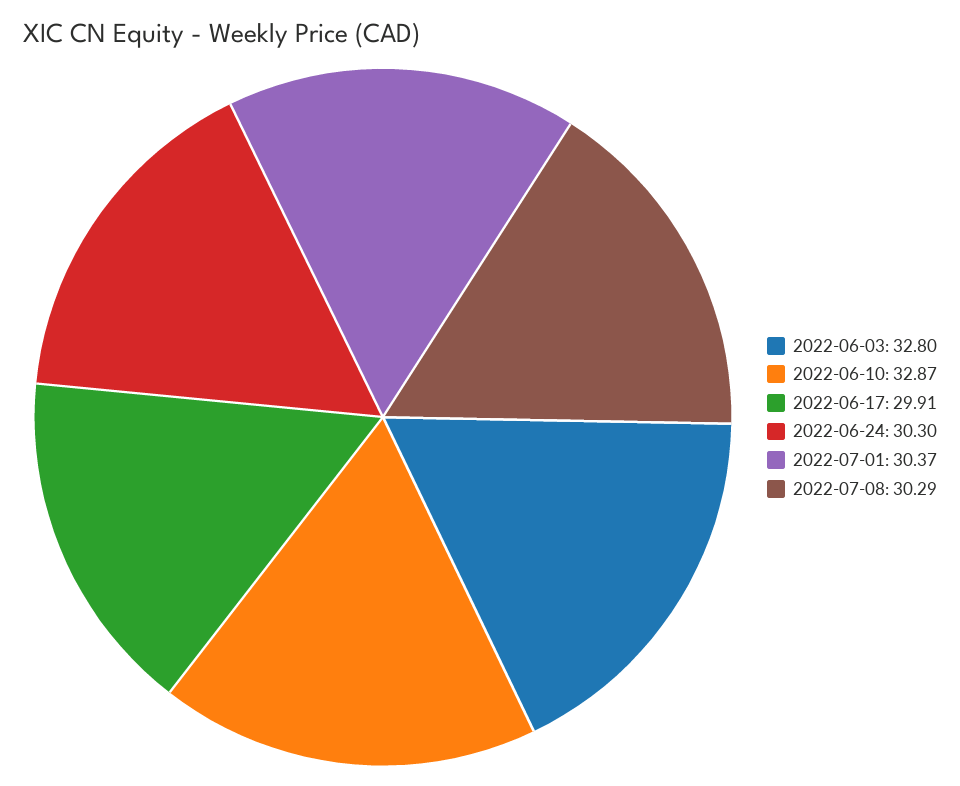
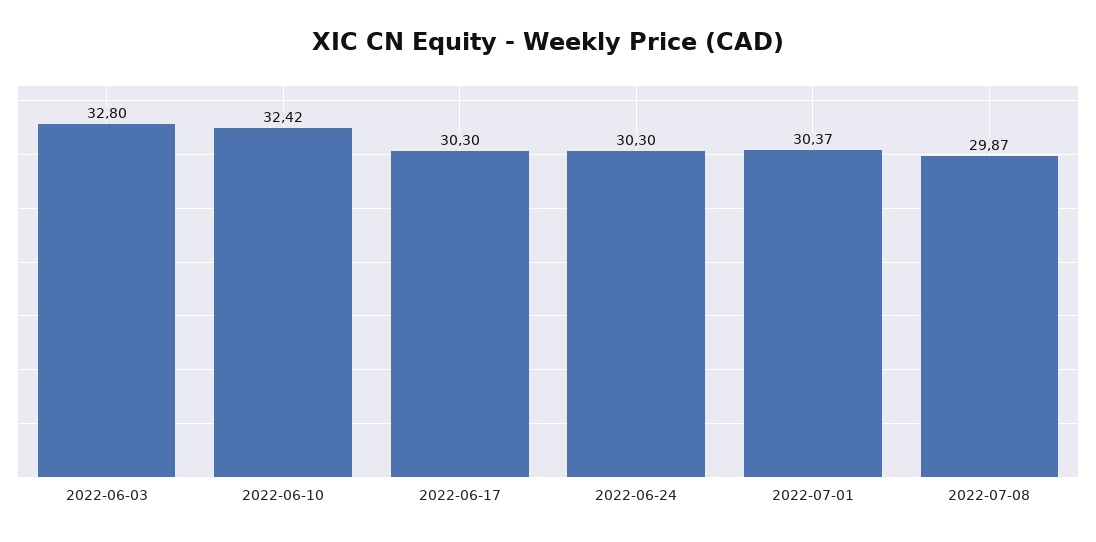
2022-06-10: 32.87 -> 32.42
2022-06-17: 29.91 -> 30.3
2022-07-08: 30.29 -> 29.87

